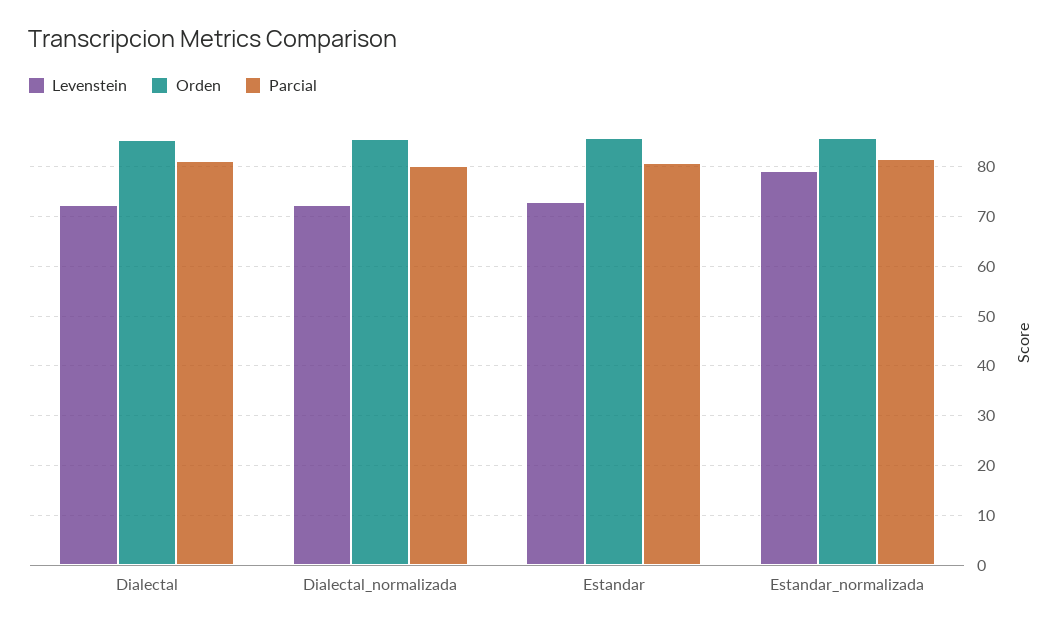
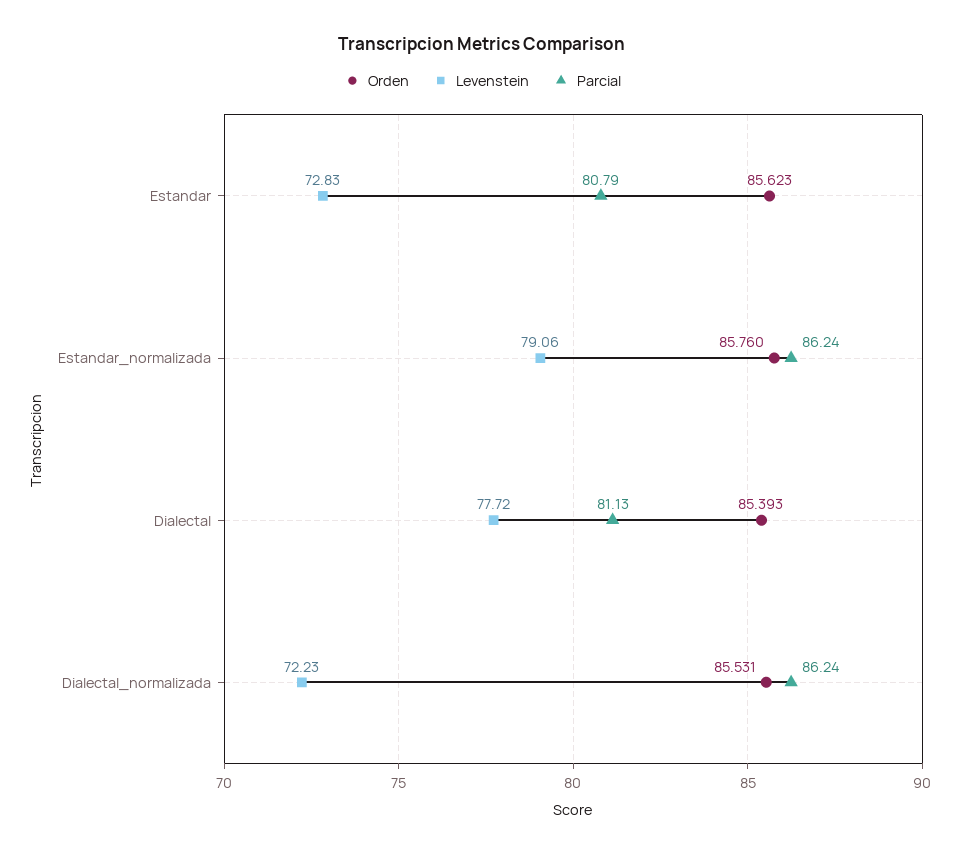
Levenstein, Dialectal: 72 -> 77.72
Parcial, Dialectal_normalizada: 80 -> 86.24
Parcial, Estandar_normalizada: 82 -> 86.24

